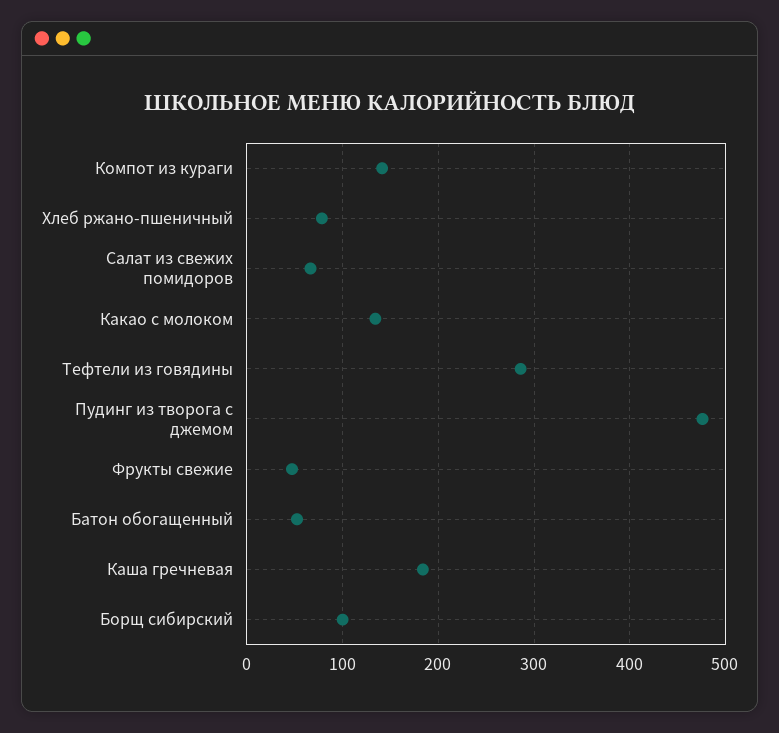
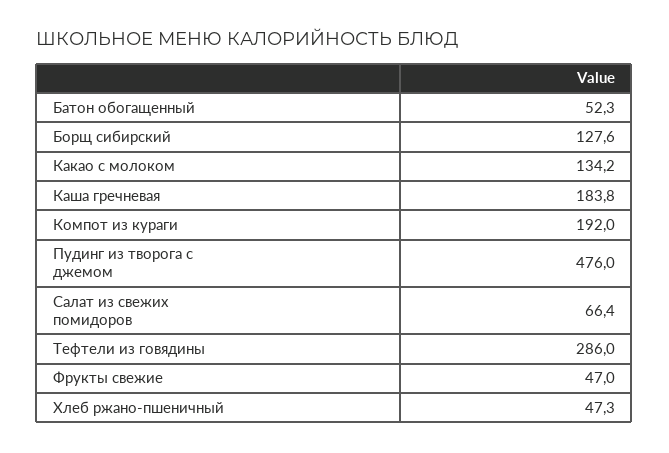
Компот из кураги: 140 -> 192
Хлеб ржано-пшеничный: 80 -> 47.3
Борщ сибирский: 100 -> 127.6

